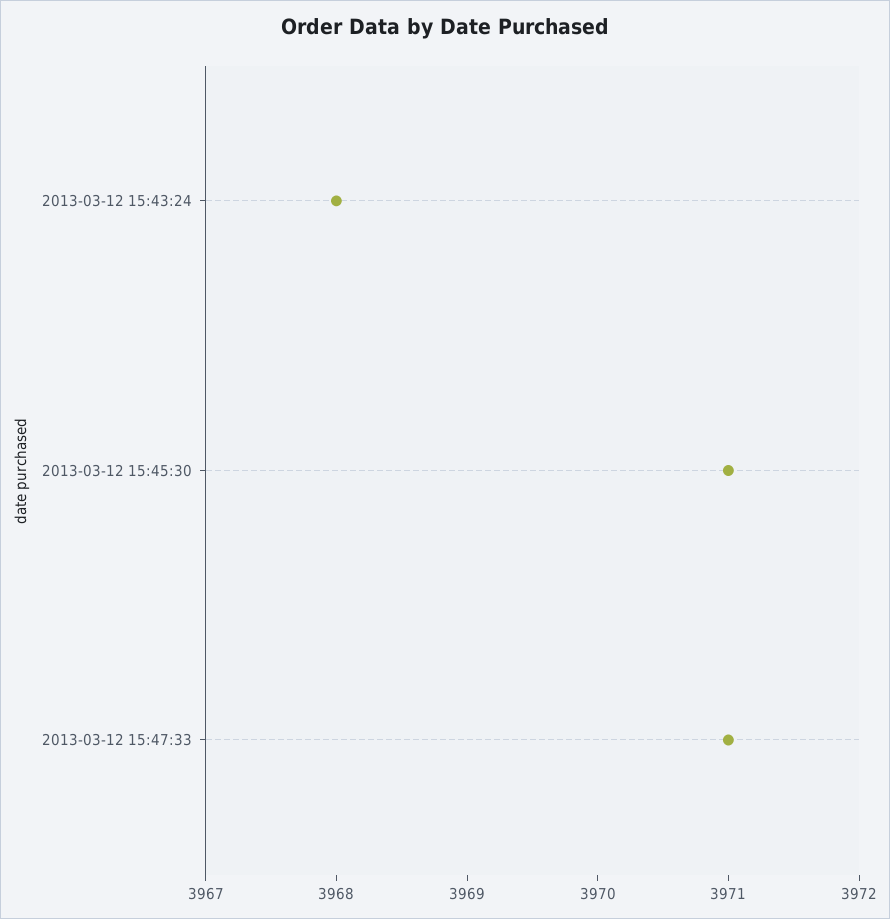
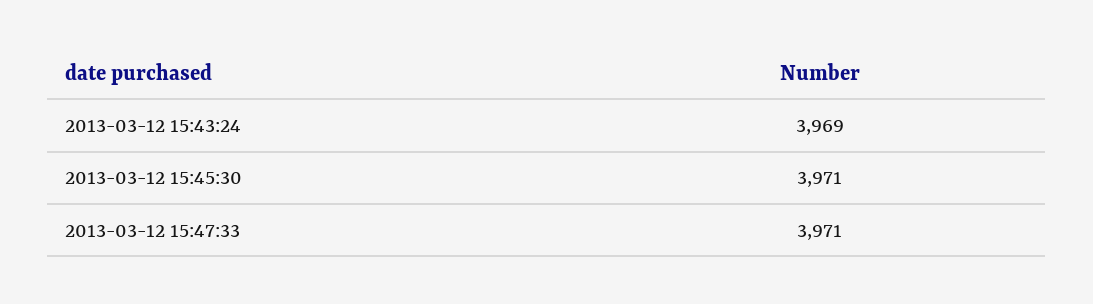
2013-03-12 15:43:24: 3968 -> 3969

